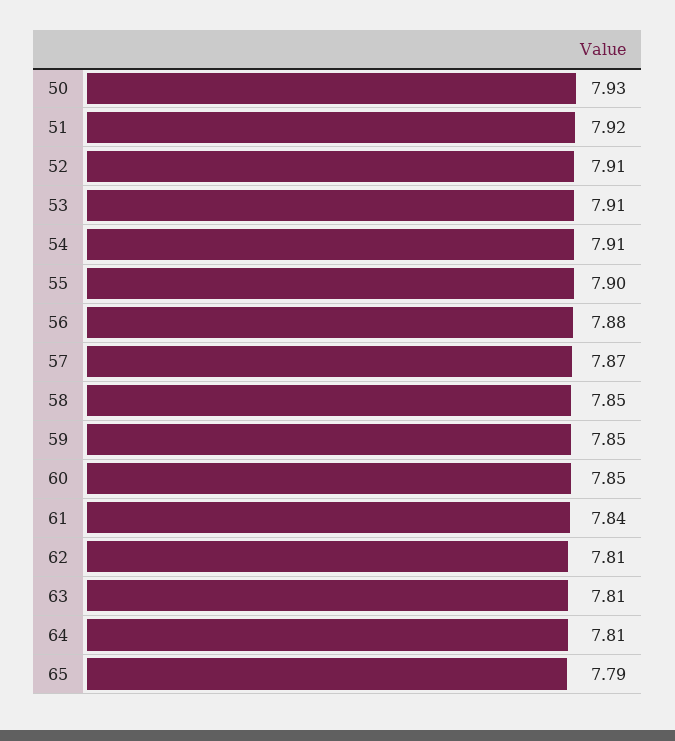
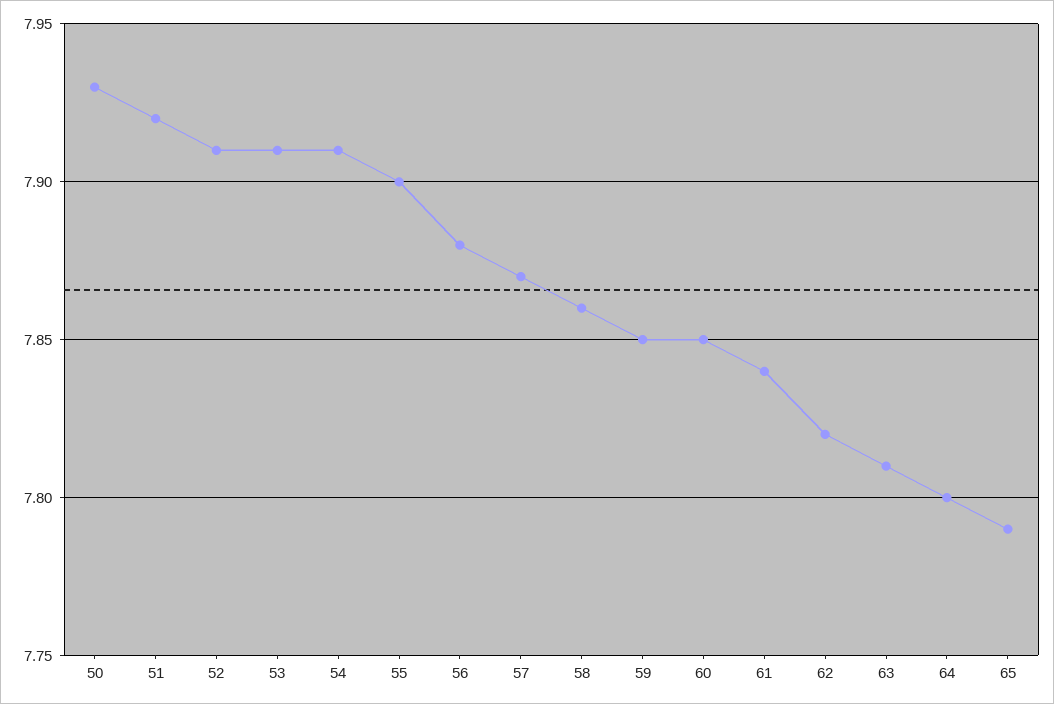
58: 7.85 -> 7.86
62: 7.81 -> 7.82
64: 7.81 -> 7.8

